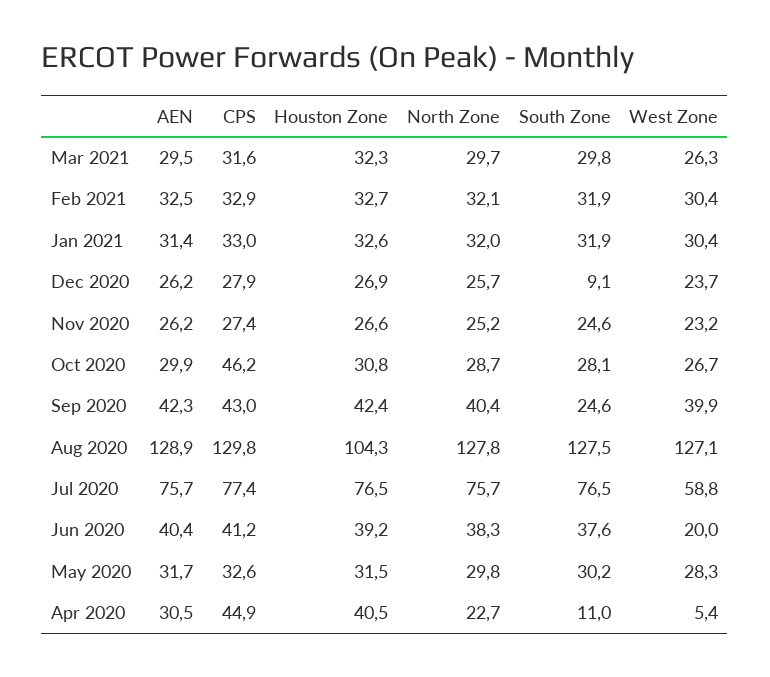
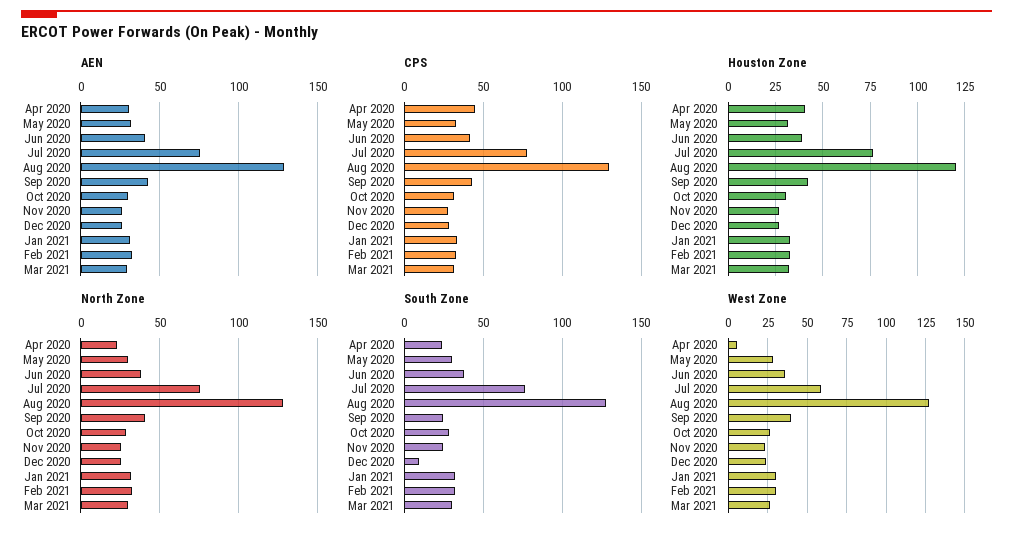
CPS, Oct 2020: 46.2 -> 30
Houston Zone, Aug 2020: 104.3 -> 120
West Zone, Jun 2020: 20 -> 35
South Zone, Apr 2020: 11 -> 25

